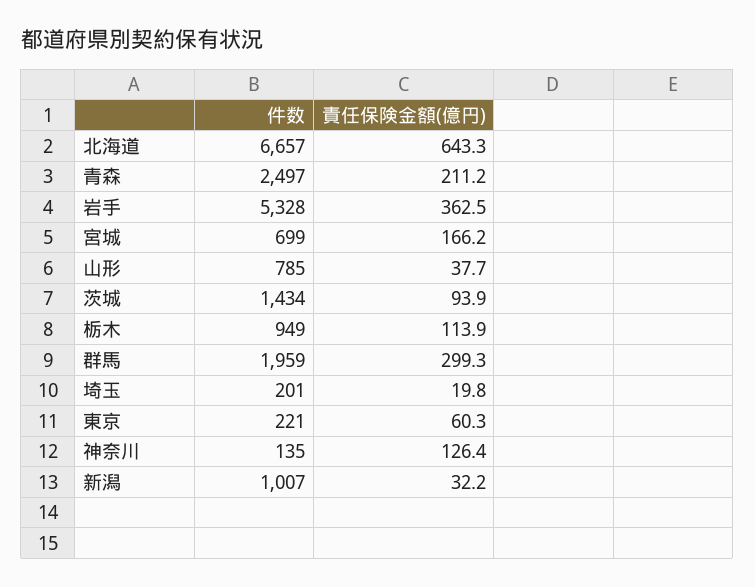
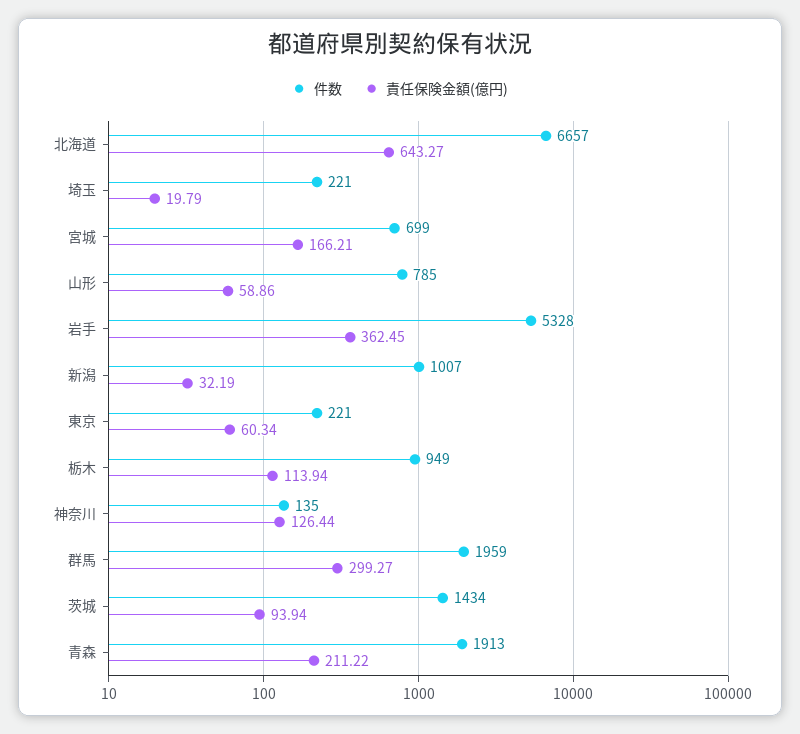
件数, 青森: 2497 -> 1913
責任保険金額(億円), 山形: 37.7 -> 58.86
件数, 埼玉: 201 -> 221

